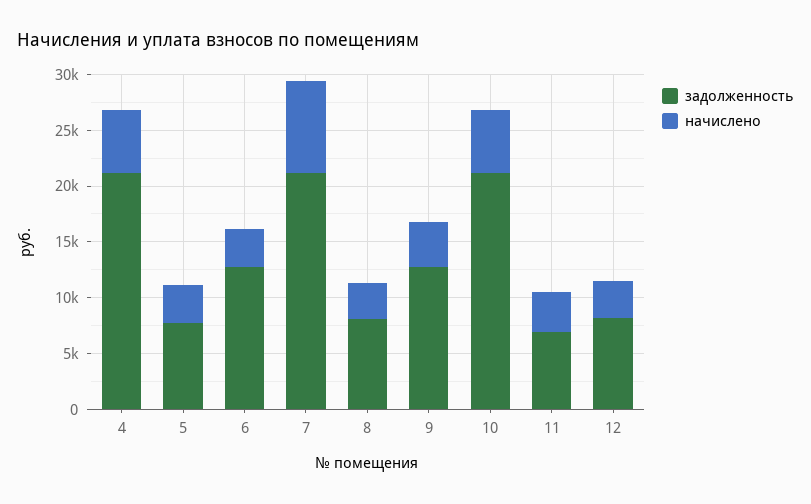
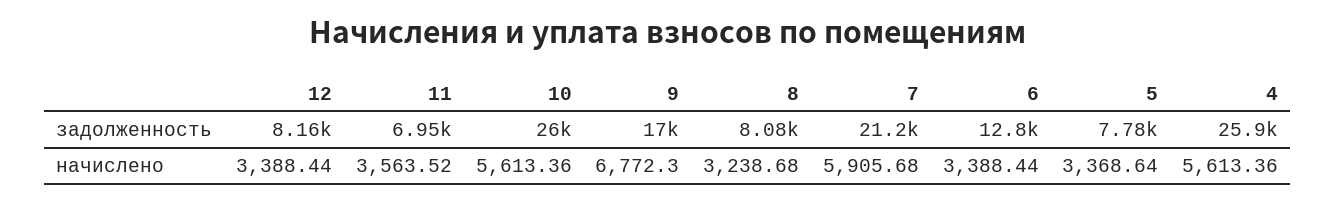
задолженность, 4: 21000 -> 25900
начислено, 7: 8000 -> 5905.68
задолженность, 9: 13000 -> 17000
начислено, 9: 4000 -> 6772.3
задолженность, 10: 21000 -> 26000

